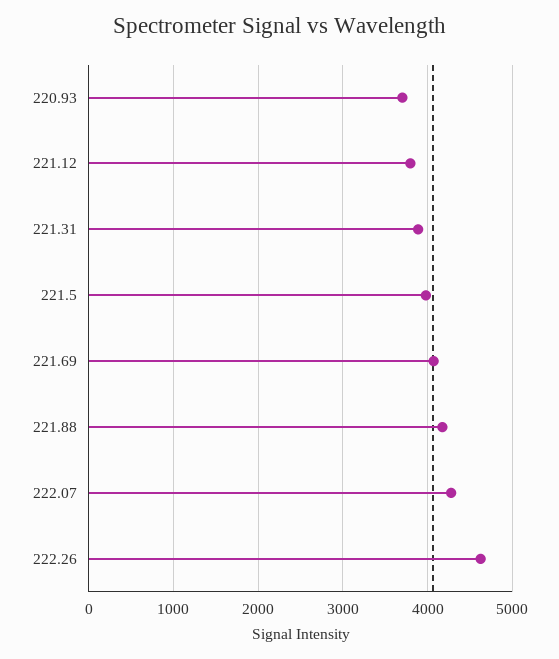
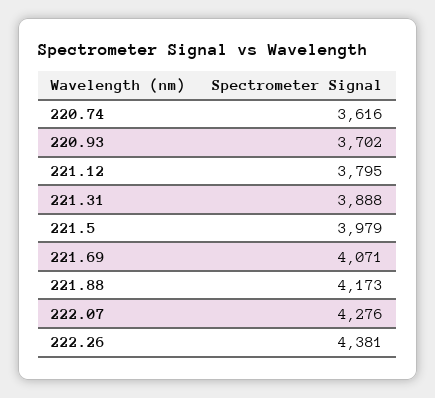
222.26: 4600 -> 4381
220.74: none -> 3616

